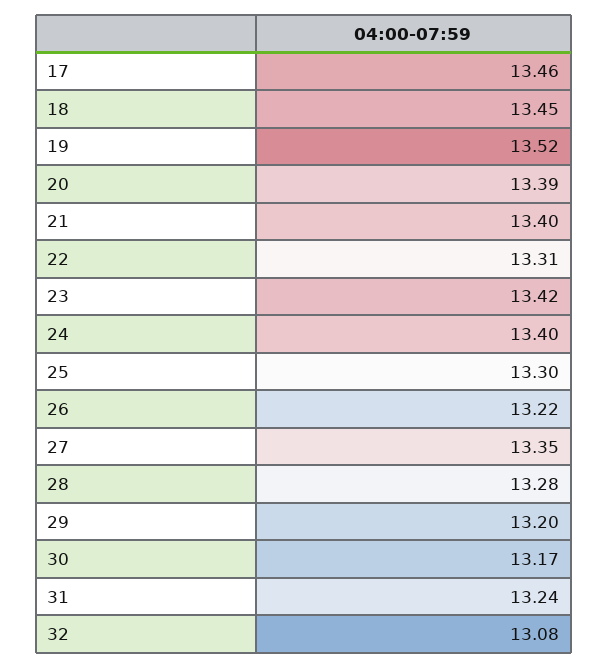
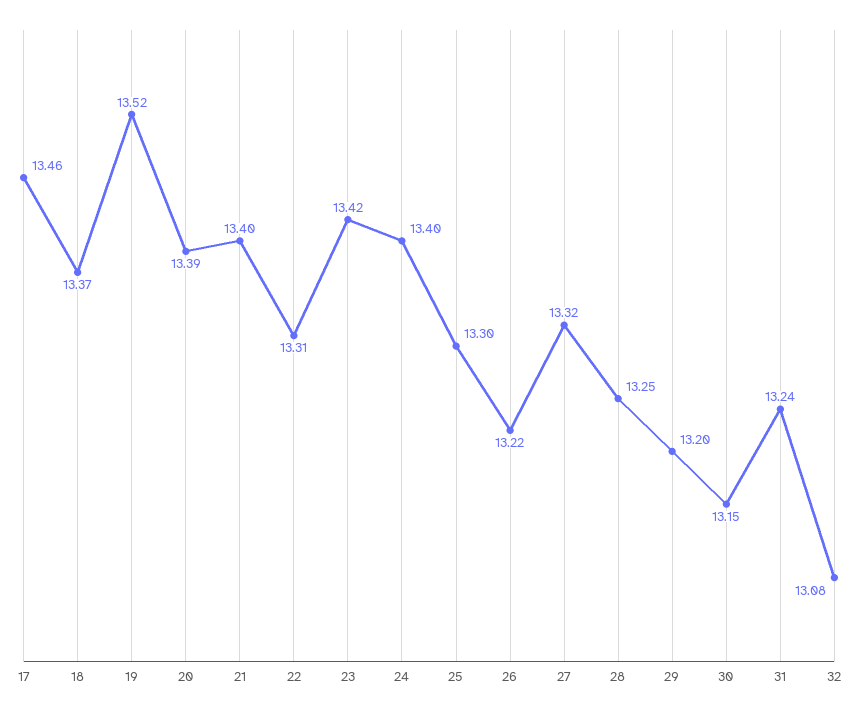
18: 13.45 -> 13.37
27: 13.35 -> 13.32
28: 13.28 -> 13.25
30: 13.17 -> 13.15

